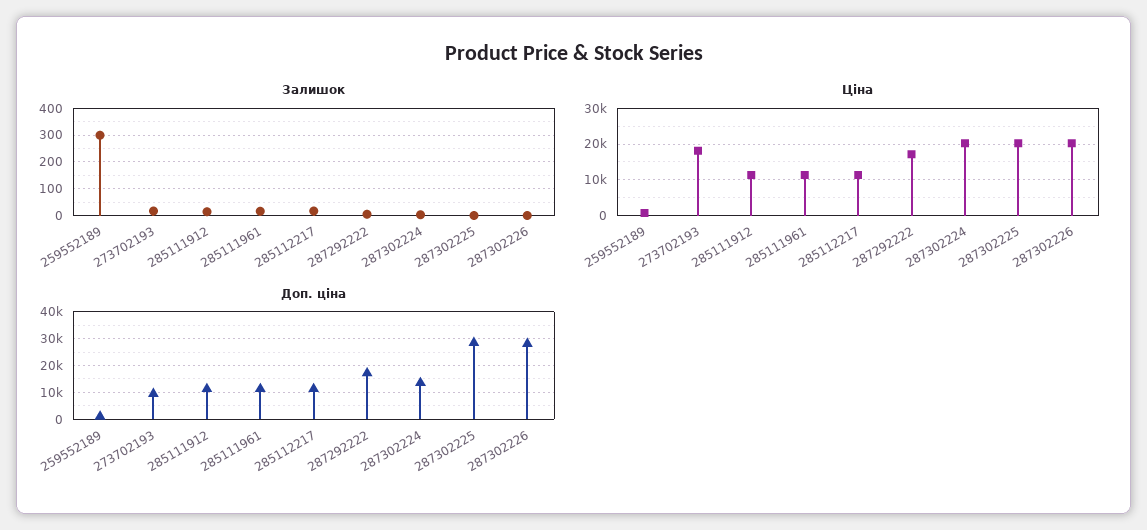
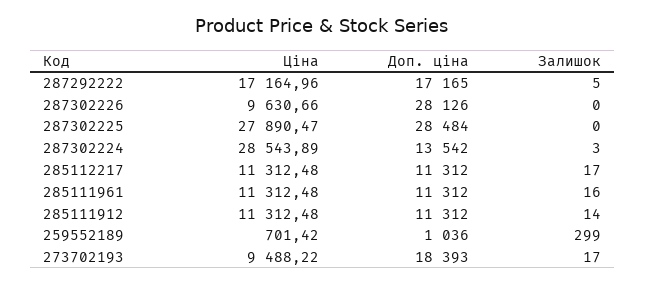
Ціна, 273702193: 18000 -> 9488.22
Ціна, 287302224: 20000 -> 28543.89
Ціна, 287302225: 20000 -> 27890.47
Ціна, 287302226: 20000 -> 9630.66
Доп. ціна, 273702193: 10000 -> 18393

